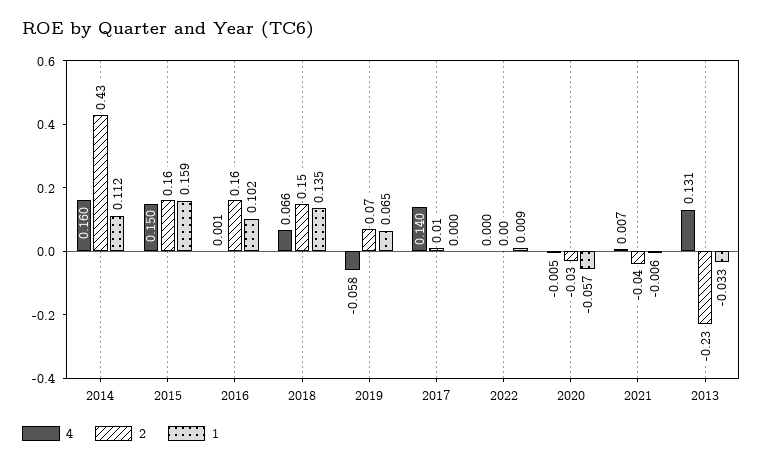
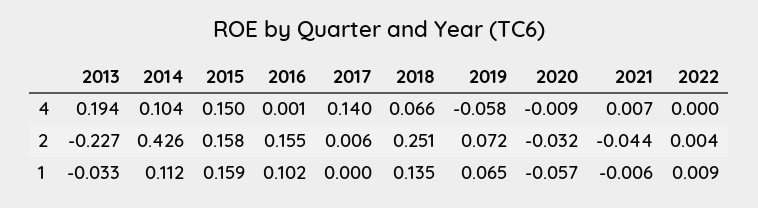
4, 2014: 0.16 -> 0.104
2, 2018: 0.15 -> 0.251
4, 2020: -0.005 -> -0.009
4, 2013: 0.131 -> 0.194

